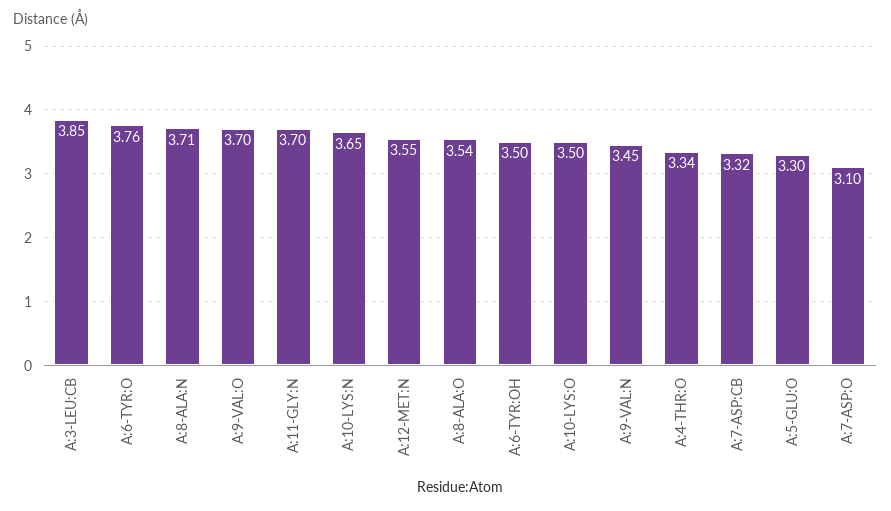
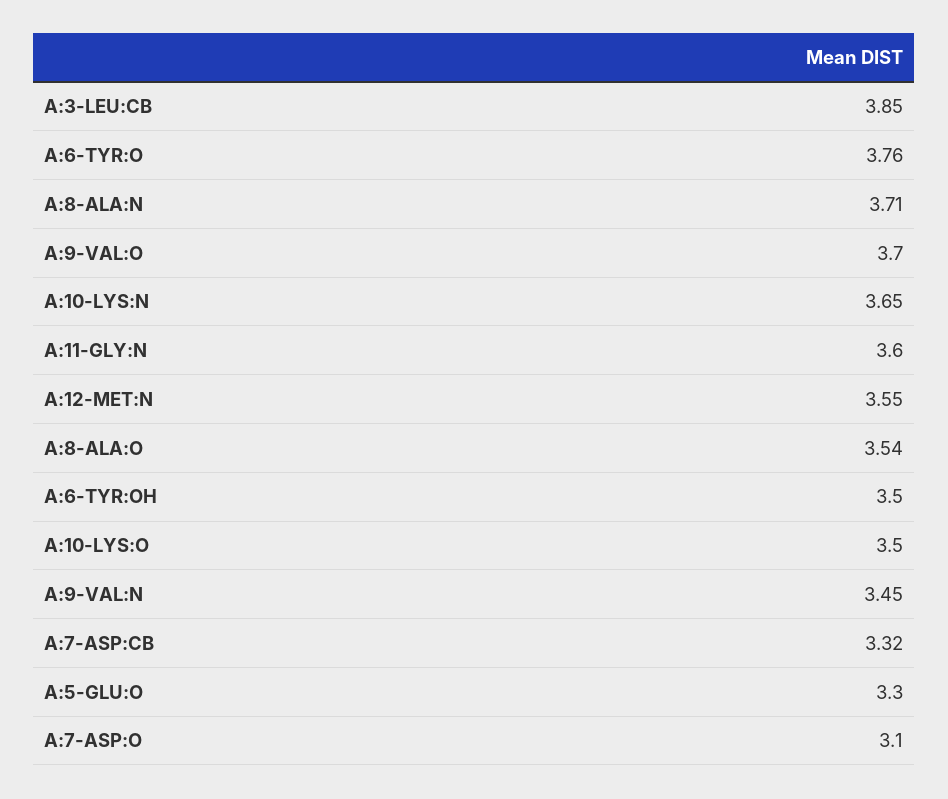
A:11-GLY:N: 3.7 -> 3.6
A:4-THR:O: 3.34 -> none

